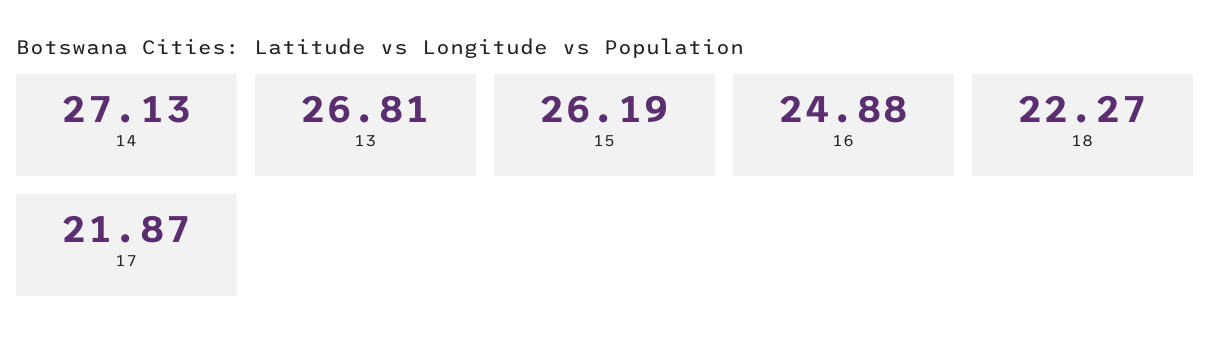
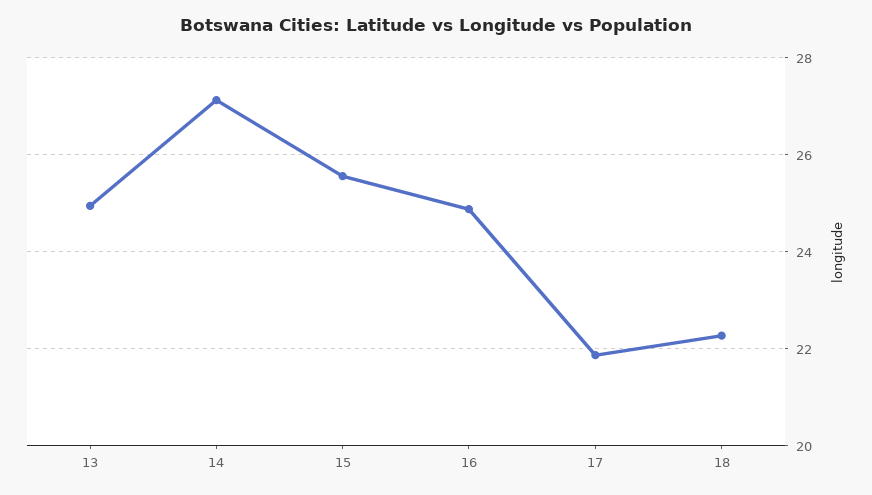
13: 26.81 -> 25
15: 26.19 -> 25.6

